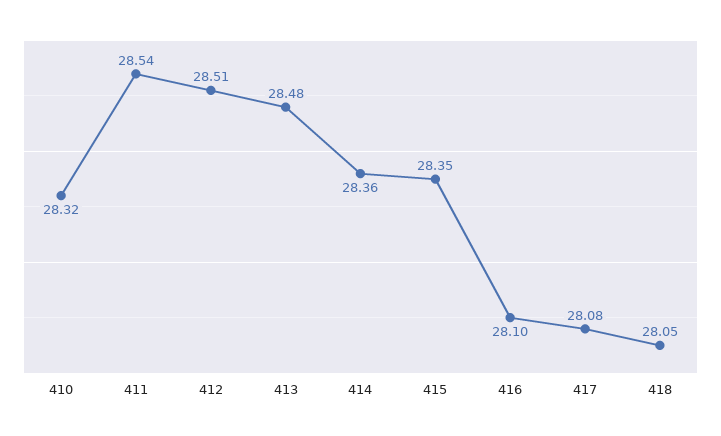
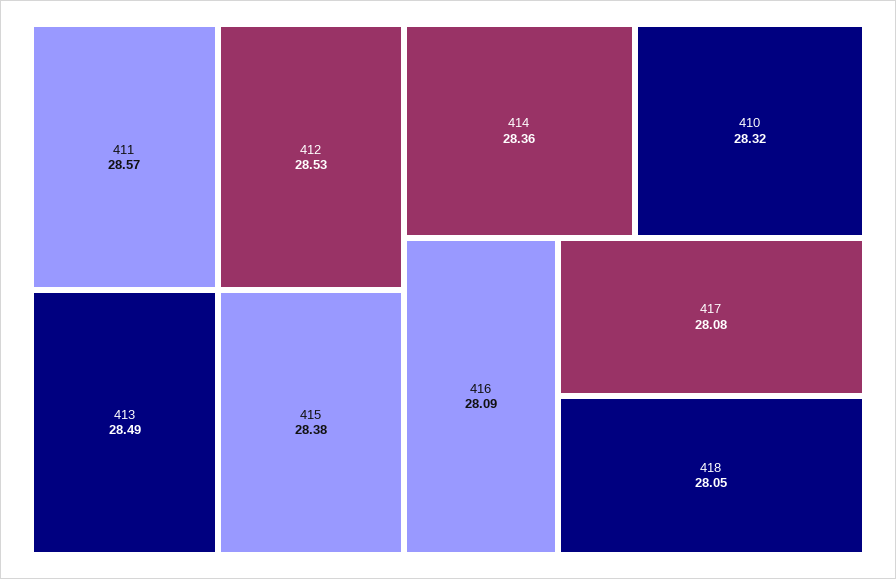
411: 28.54 -> 28.57
412: 28.51 -> 28.53
413: 28.48 -> 28.49
415: 28.35 -> 28.38
416: 28.1 -> 28.09

